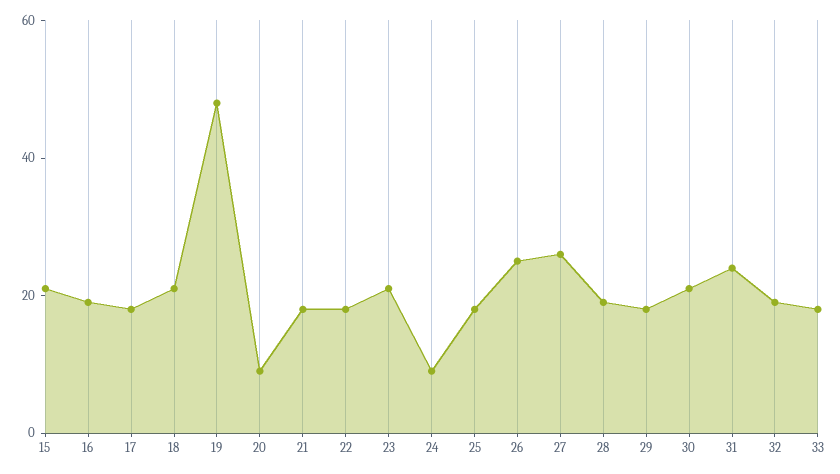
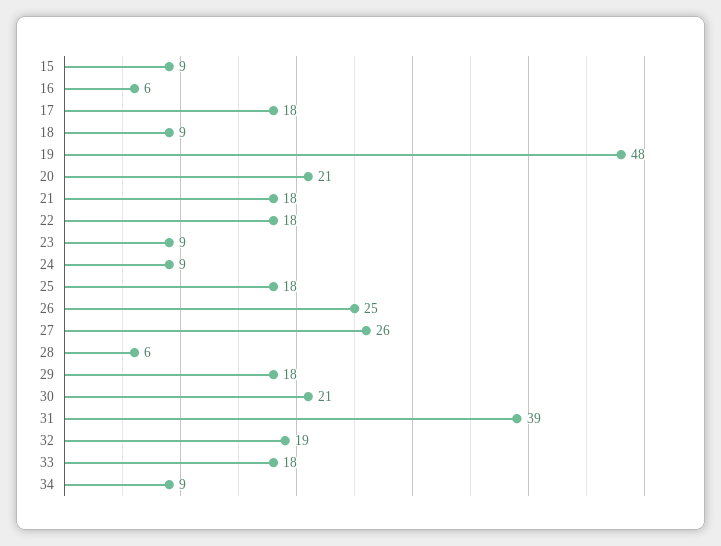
15: 20 -> 9
16: 20 -> 6
18: 20 -> 9
20: 10 -> 21
23: 20 -> 9
28: 20 -> 6
31: 25 -> 39
34: none -> 9

